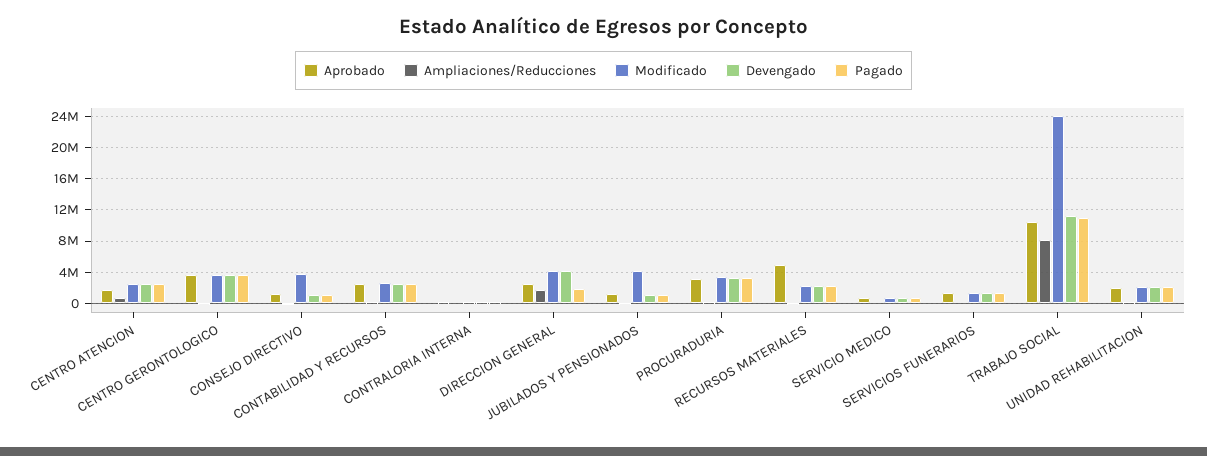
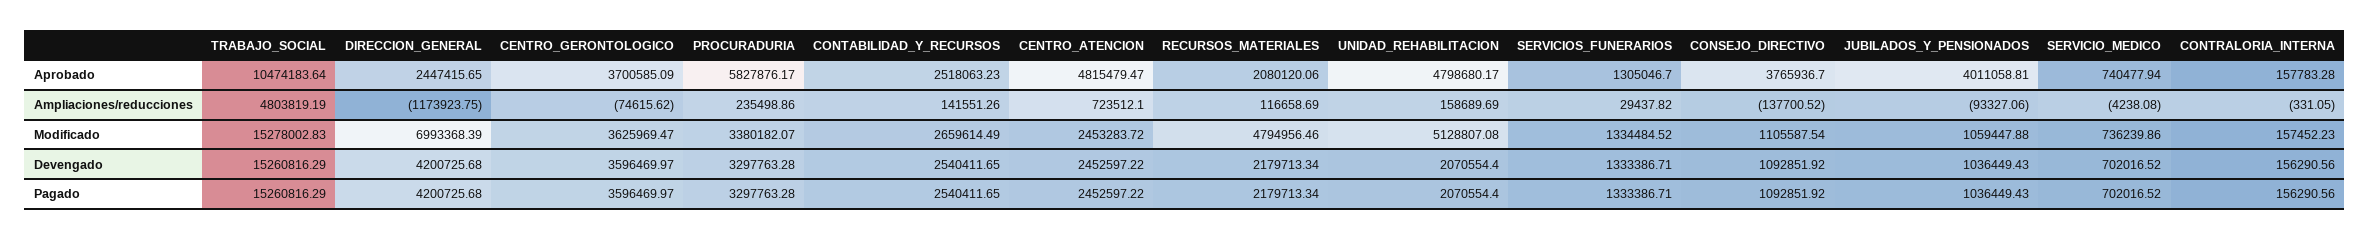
Aprobado, CENTRO ATENCION: 2000000 -> 4815479.47
Aprobado, CONSEJO DIRECTIVO: 1000000 -> 3765936.7
Modificado, CONSEJO DIRECTIVO: 4000000 -> 1105587.54
Ampliaciones/Reducciones, DIRECCION GENERAL: 2000000 -> -1173923.75
Modificado, DIRECCION GENERAL: 4000000 -> 6993368.39
Pagado, DIRECCION GENERAL: 2000000 -> 4200725.68
Aprobado, JUBILADOS Y PENSIONADOS: 1000000 -> 4011058.81
Modificado, JUBILADOS Y PENSIONADOS: 4000000 -> 1059447.88
Aprobado, PROCURADURIA: 3000000 -> 5827876.17
Aprobado, RECURSOS MATERIALES: 5000000 -> 2080120.06
Modificado, RECURSOS MATERIALES: 2000000 -> 4794956.46
Ampliaciones/Reducciones, TRABAJO SOCIAL: 8000000 -> 4803819.19
Modificado, TRABAJO SOCIAL: 24000000 -> 15278002.83
Devengado, TRABAJO SOCIAL: 11000000 -> 15260816.29
Pagado, TRABAJO SOCIAL: 11000000 -> 15260816.29
Aprobado, UNIDAD REHABILITACION: 2000000 -> 4798680.17
Modificado, UNIDAD REHABILITACION: 2000000 -> 5128807.08

